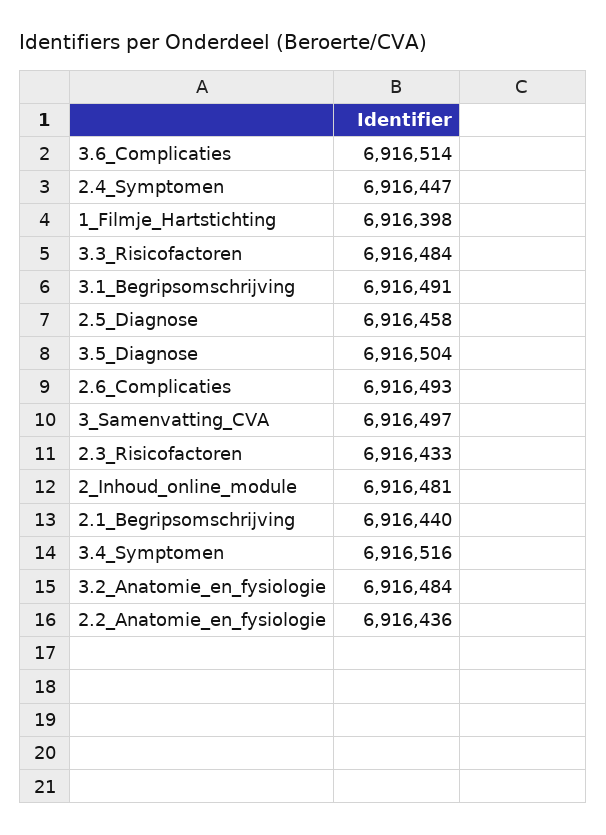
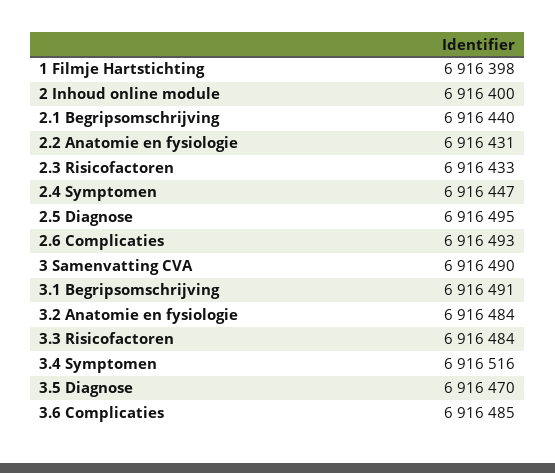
3.6_Complicaties: 6916514 -> 6916485
2.5_Diagnose: 6916458 -> 6916495
3.5_Diagnose: 6916504 -> 6916470
3_Samenvatting_CVA: 6916497 -> 6916490
2_Inhoud_online_module: 6916481 -> 6916400
2.2_Anatomie_en_fysiologie: 6916436 -> 6916431

